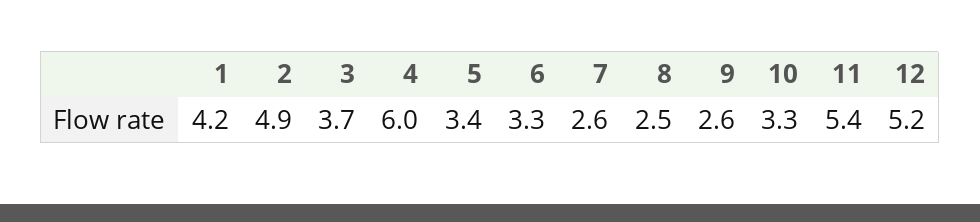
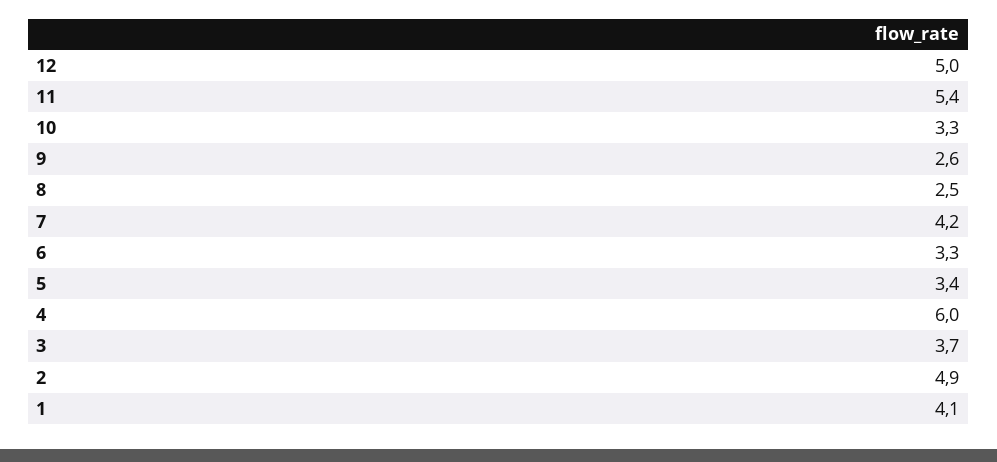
1: 4.2 -> 4.1
7: 2.6 -> 4.2
12: 5.2 -> 5

